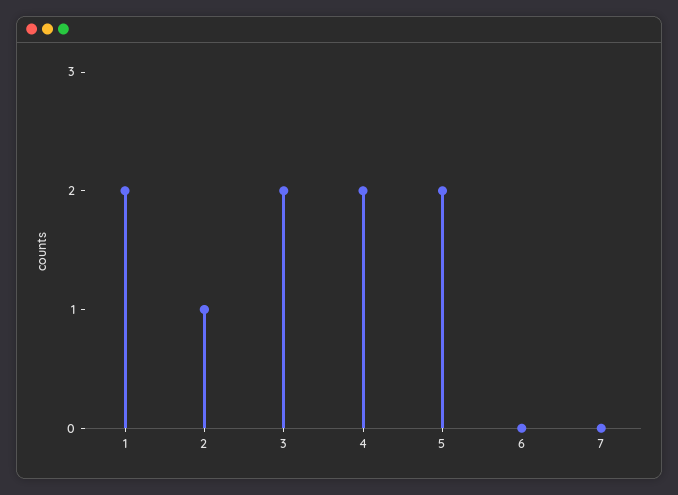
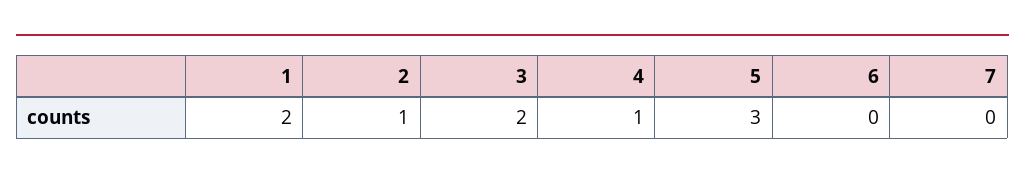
4: 2 -> 1
5: 2 -> 3

